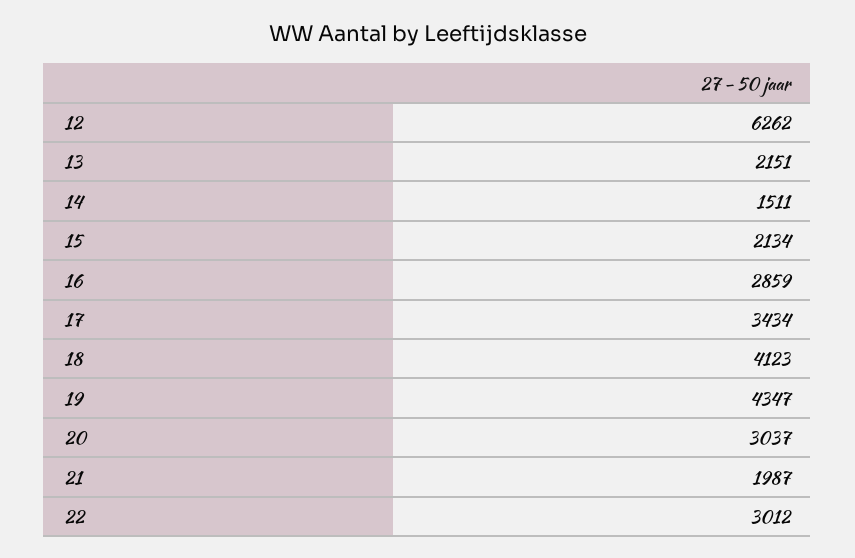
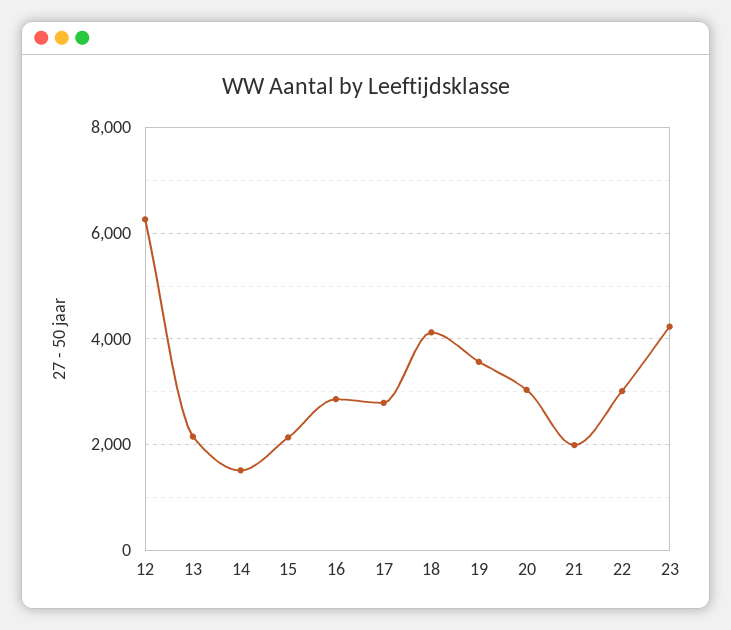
17: 3434 -> 2800
19: 4347 -> 3600
23: none -> 4200

